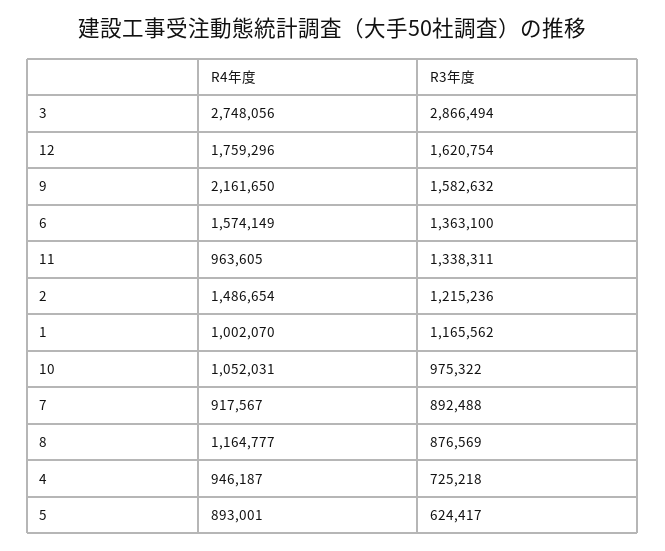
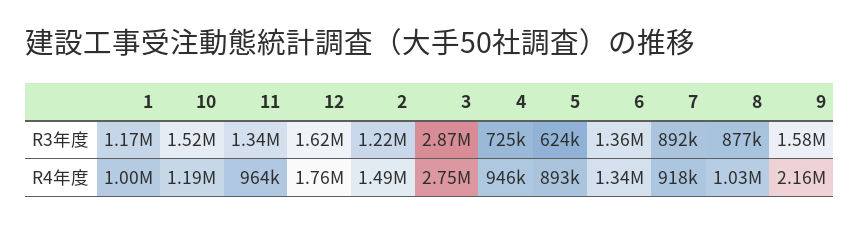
R4年度, 6: 1574149 -> 1340000
R4年度, 10: 1052031 -> 1190000
R3年度, 10: 975322 -> 1520000
R4年度, 8: 1164777 -> 1030000

